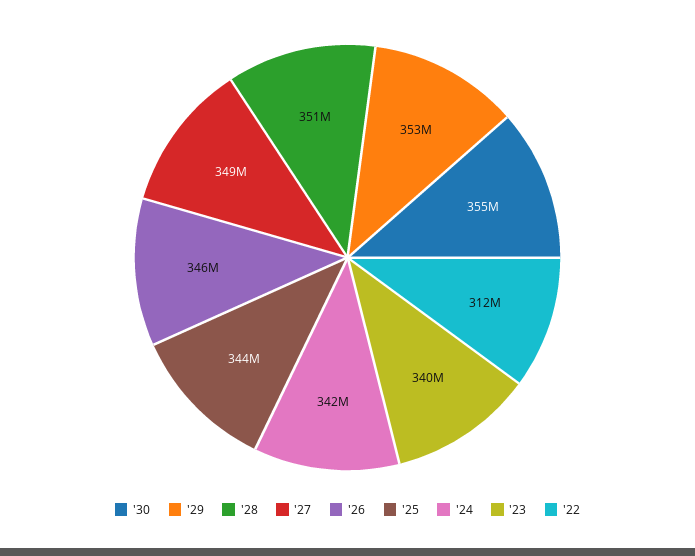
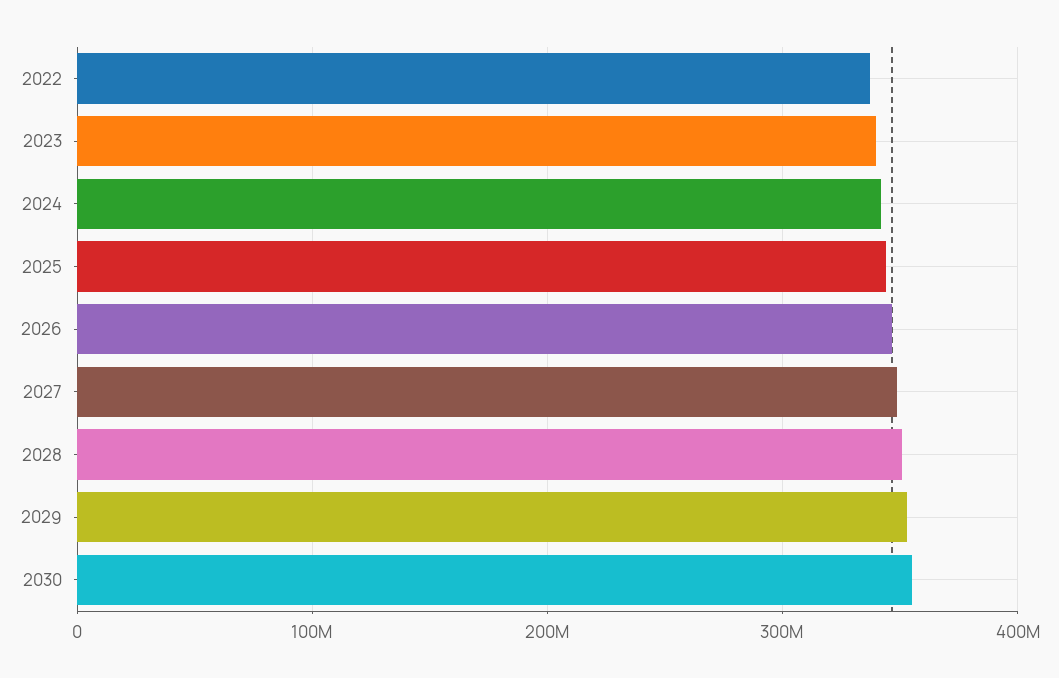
'22: 312000000 -> 340000000

